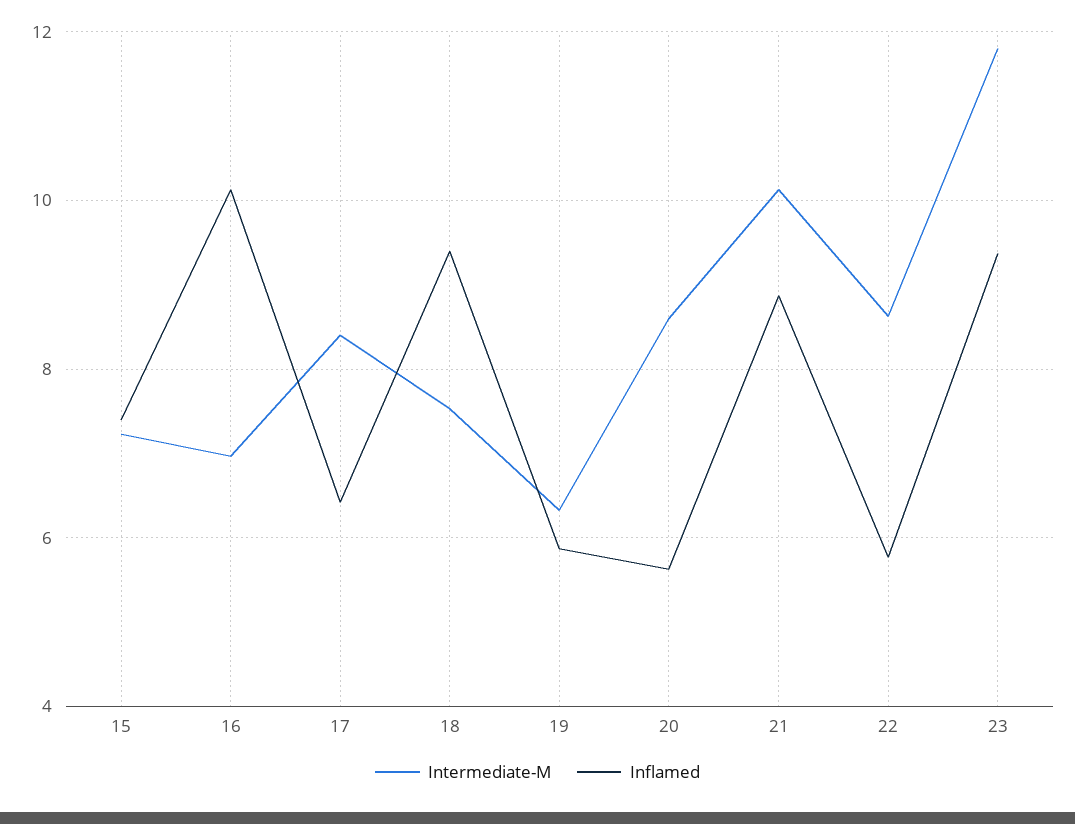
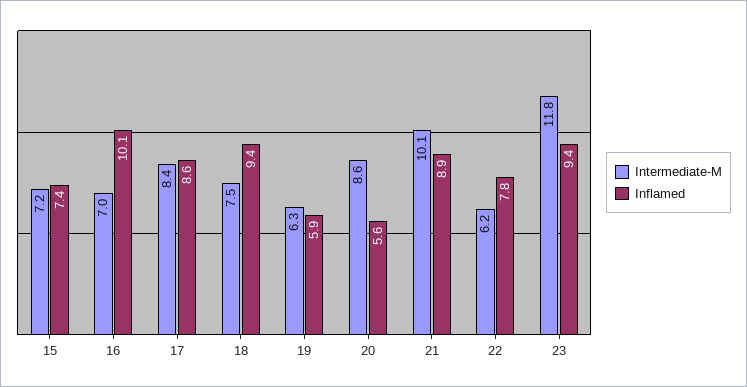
Inflamed, 17: 6.4 -> 8.6
Intermediate-M, 22: 8.6 -> 6.2
Inflamed, 22: 5.8 -> 7.8

